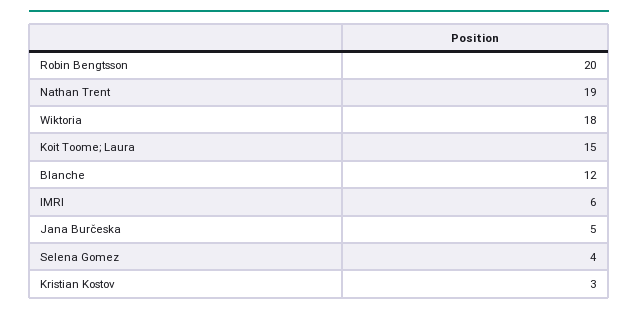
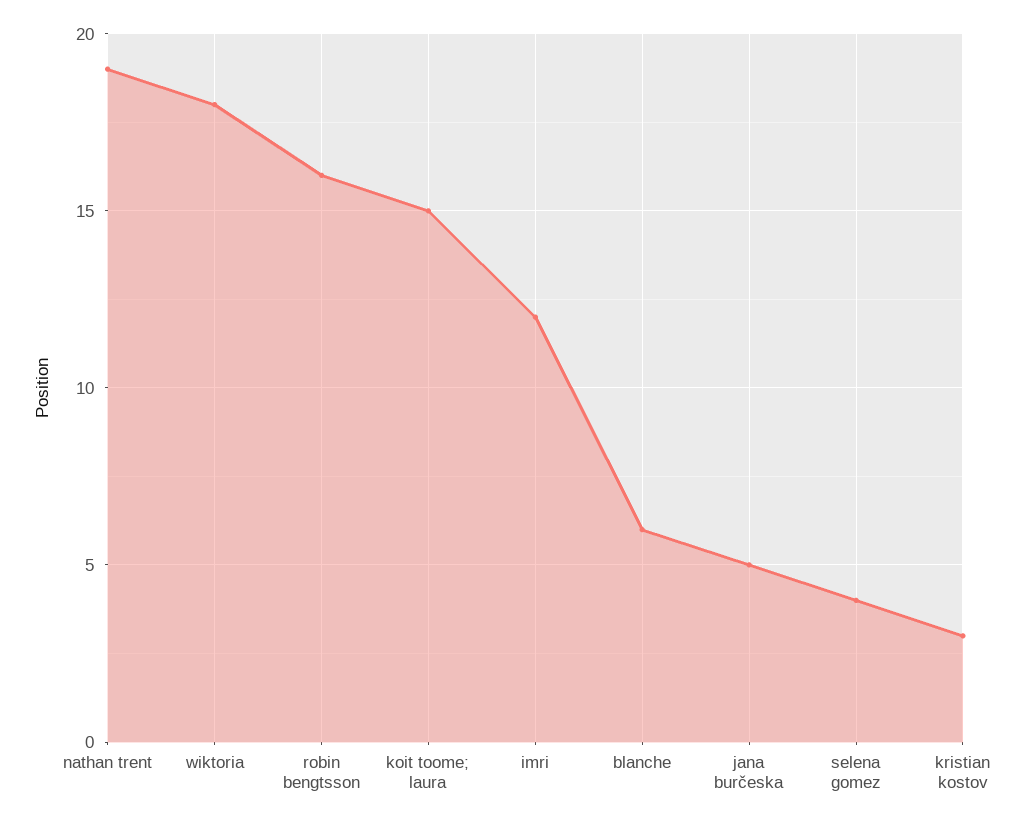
Robin Bengtsson: 20 -> 16
Blanche: 12 -> 6
IMRI: 6 -> 12

